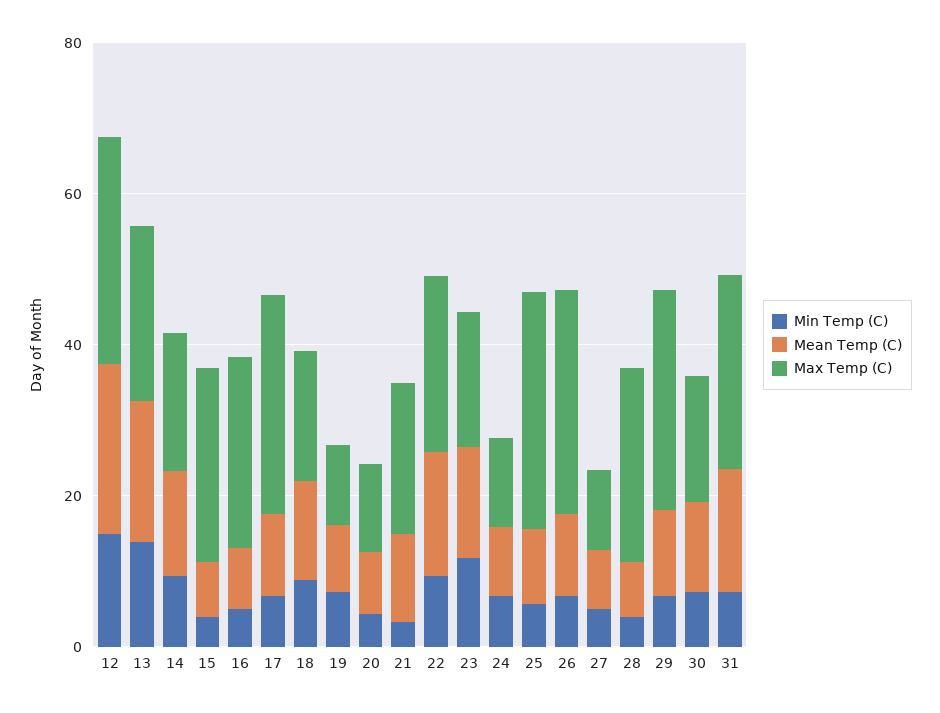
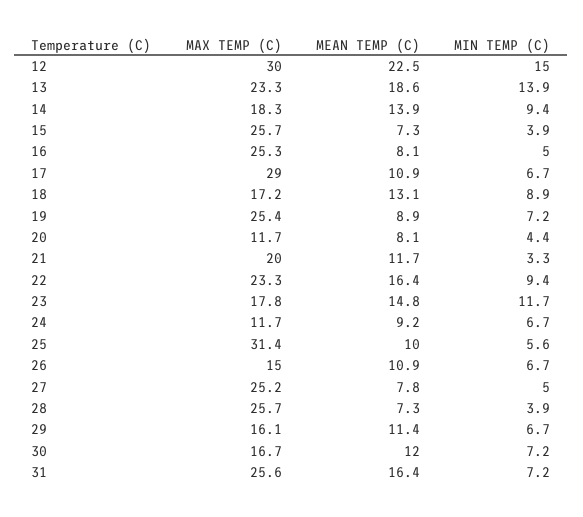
Max Temp (C), 19: 10 -> 25.4
Max Temp (C), 26: 30 -> 15
Max Temp (C), 27: 10 -> 25.2
Max Temp (C), 29: 30 -> 16.1

